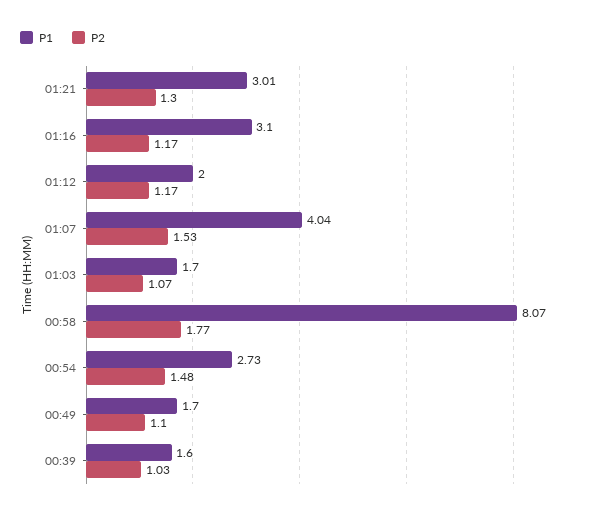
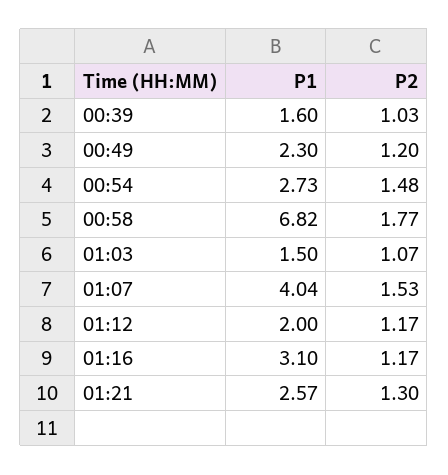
P1, 01:21: 3.01 -> 2.57
P1, 01:03: 1.7 -> 1.5
P1, 00:58: 8.07 -> 6.82
P1, 00:49: 1.7 -> 2.3
P2, 00:49: 1.1 -> 1.2

